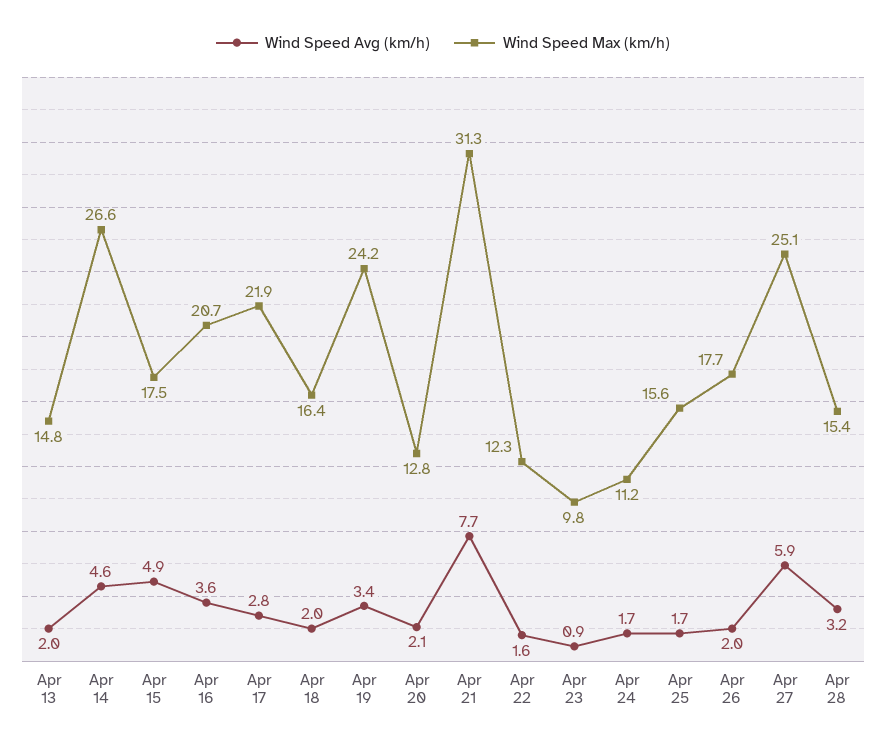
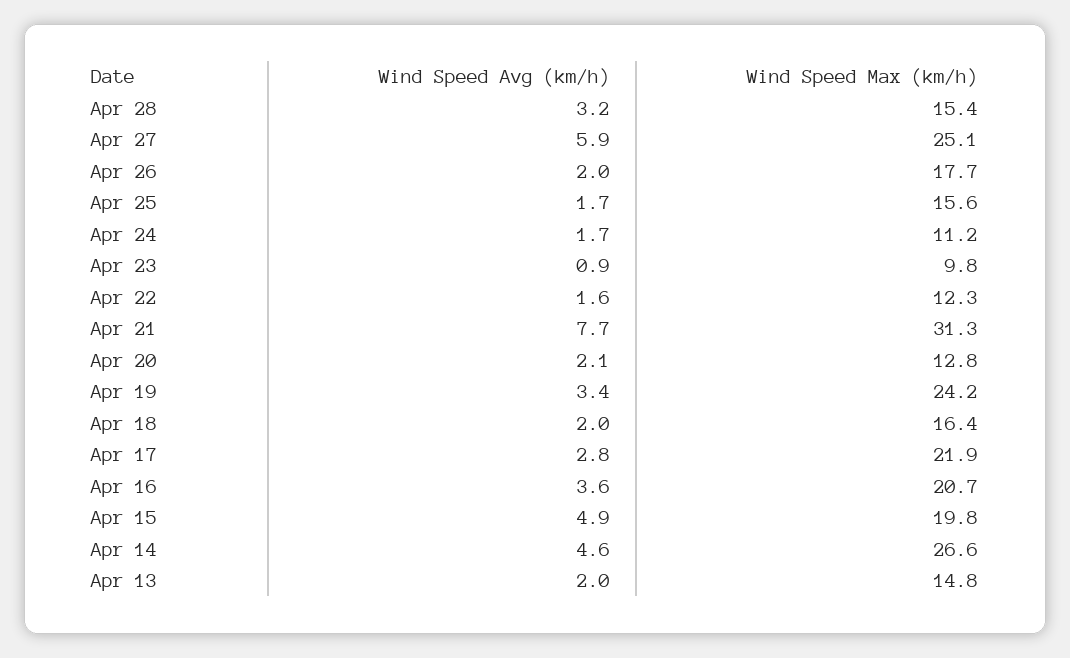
Wind Speed Max (km/h), Apr 15: 17.5 -> 19.8

